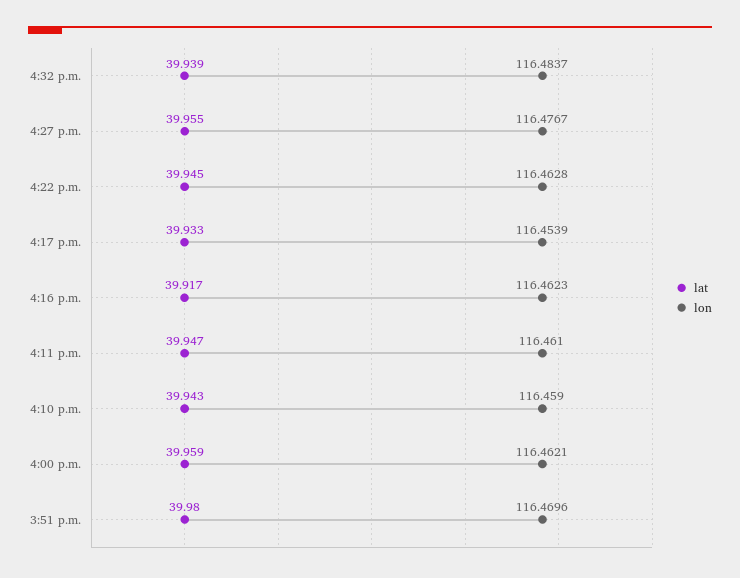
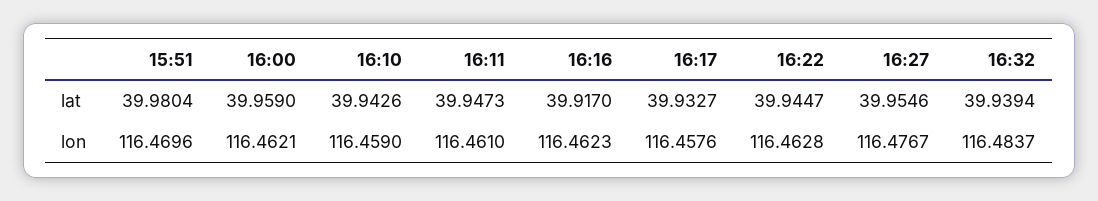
lon, 4:17 p.m.: 116.4539 -> 116.4576

